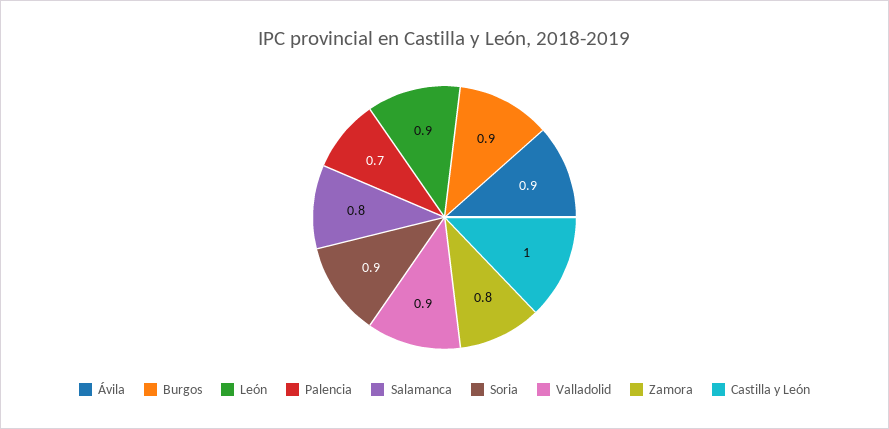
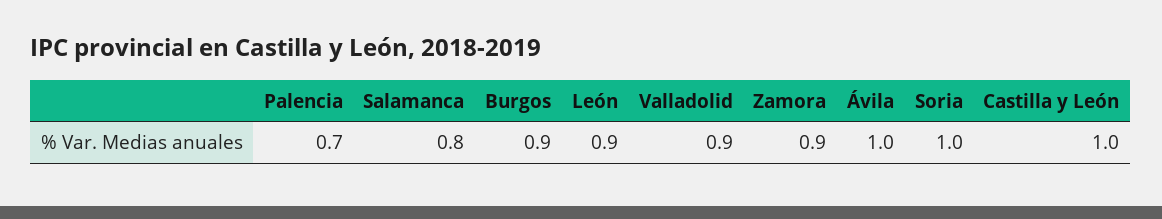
Ávila: 0.9 -> 1
Soria: 0.9 -> 1
Zamora: 0.8 -> 0.9

